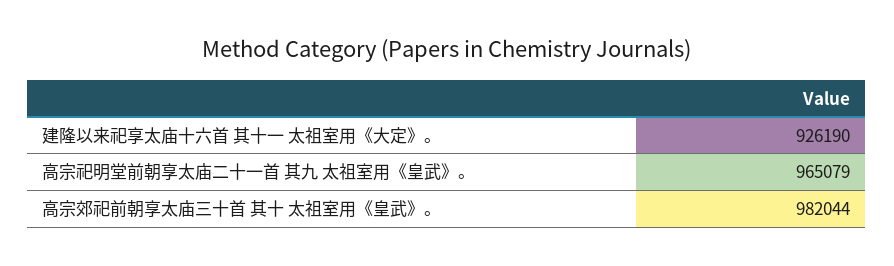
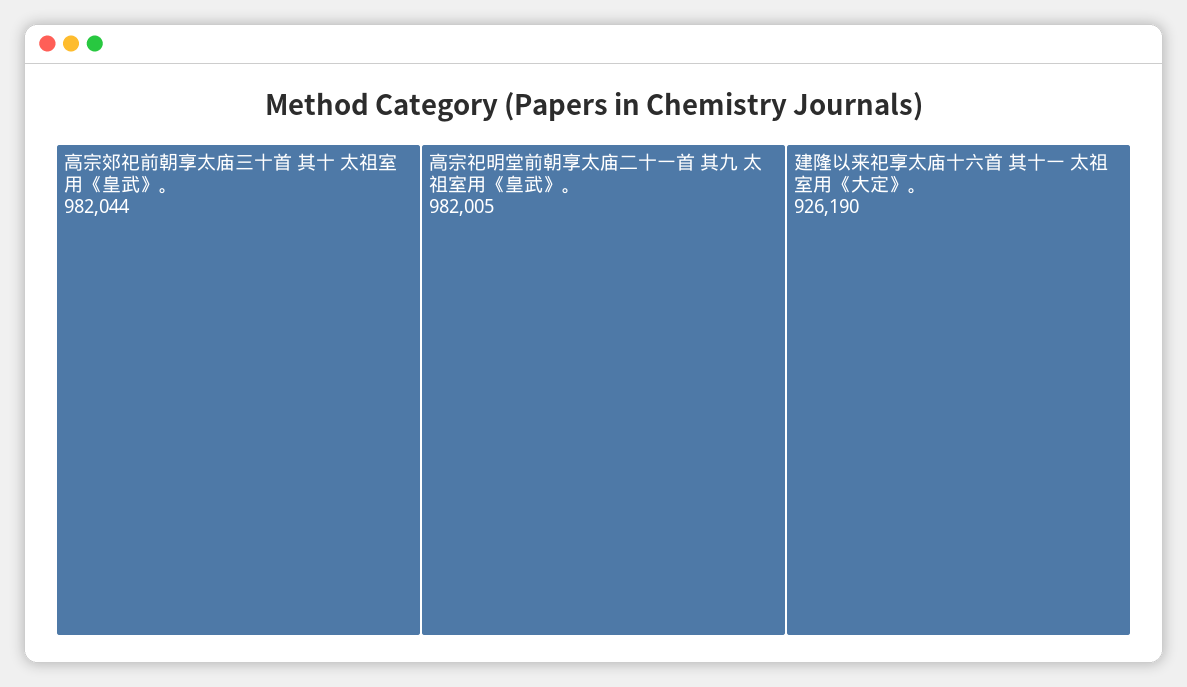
高宗祀明堂前朝享太庙二十一首 其九 太祖室用《皇武》。: 965079 -> 982005

